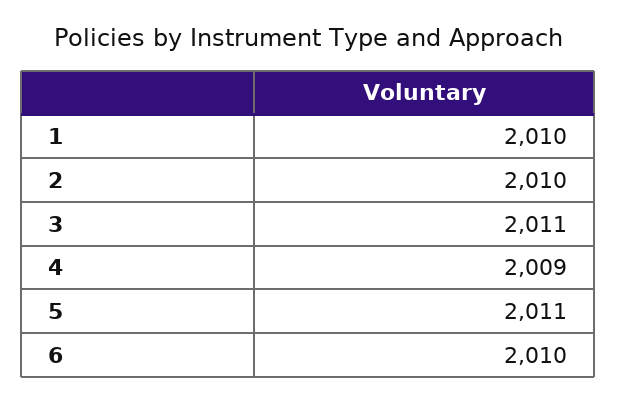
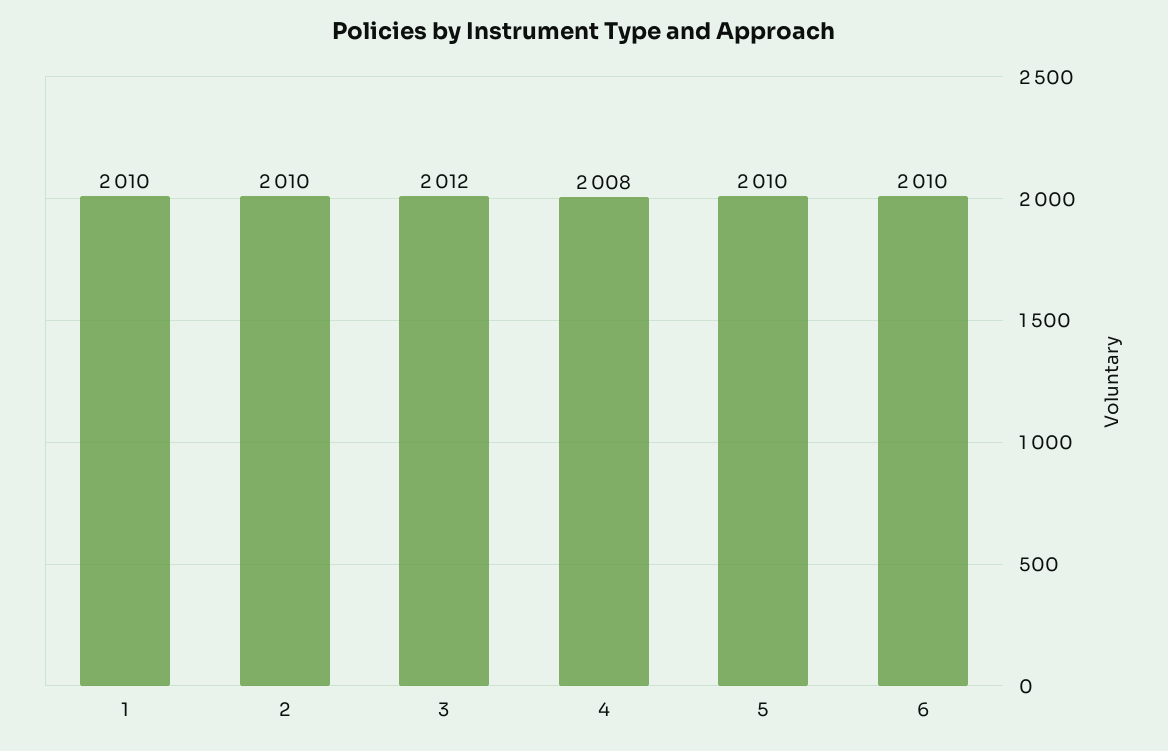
3: 2011 -> 2012
4: 2009 -> 2008
5: 2011 -> 2010

